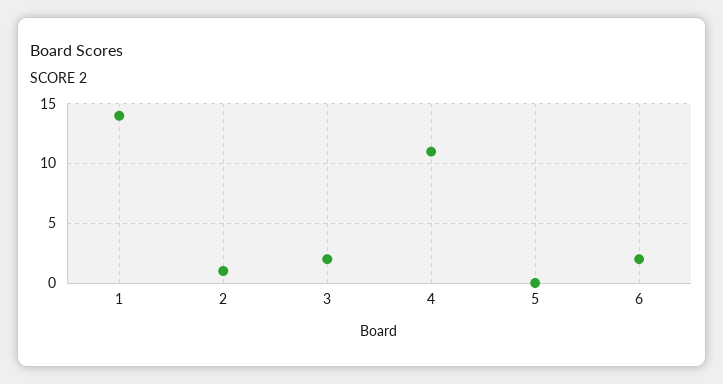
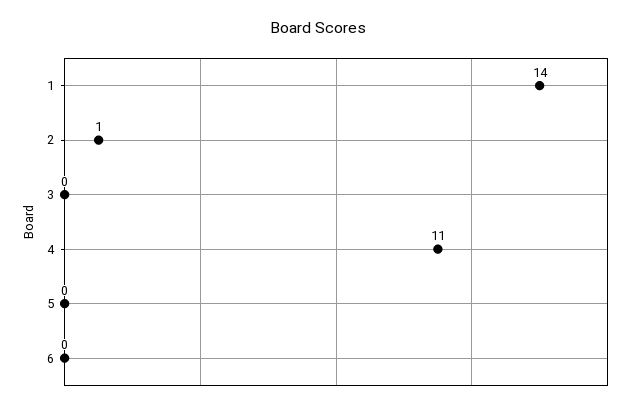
3: 2 -> 0
6: 2 -> 0

